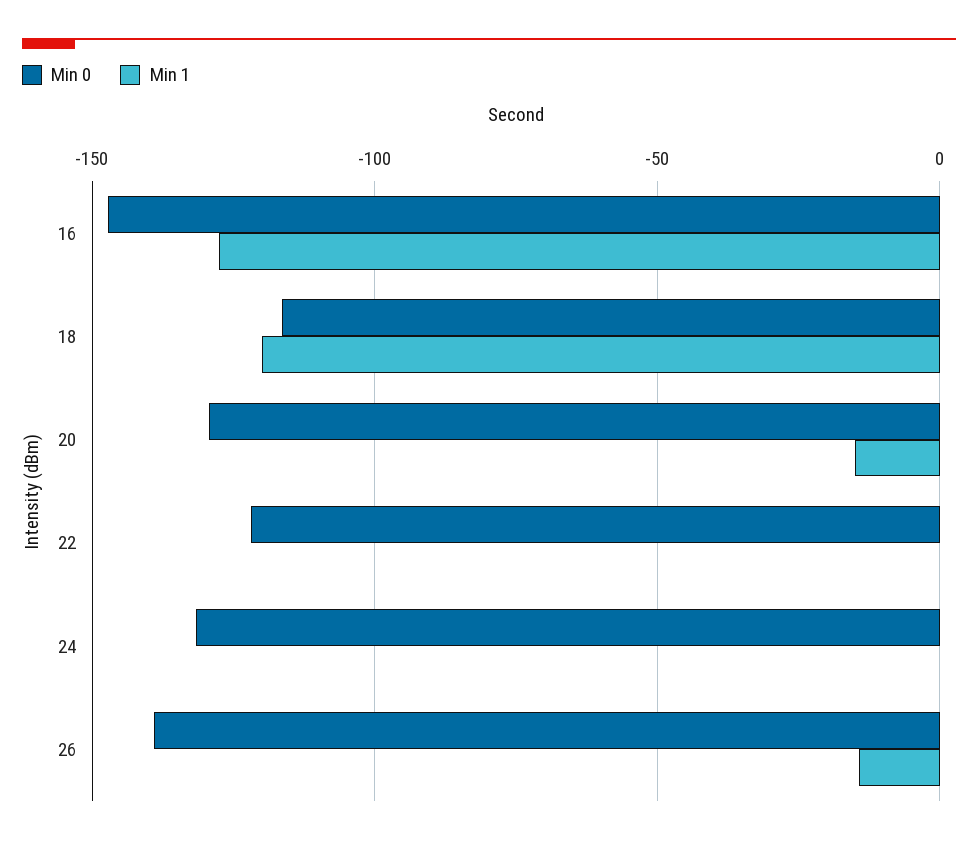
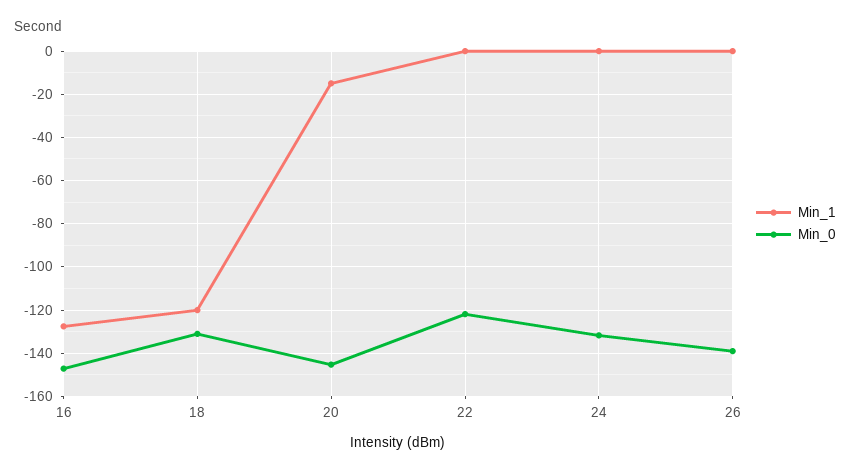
Min 0, 18: -115 -> -130
Min 0, 20: -130 -> -145
Min 1, 26: -15 -> 0

